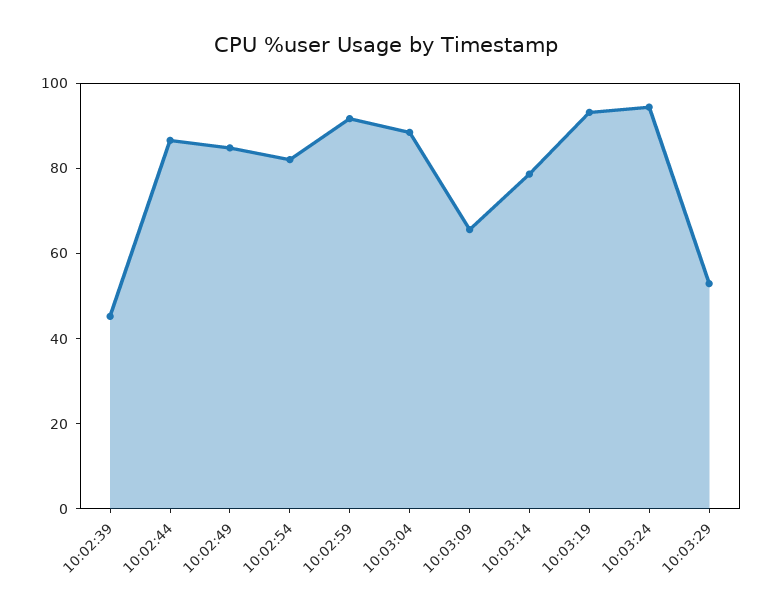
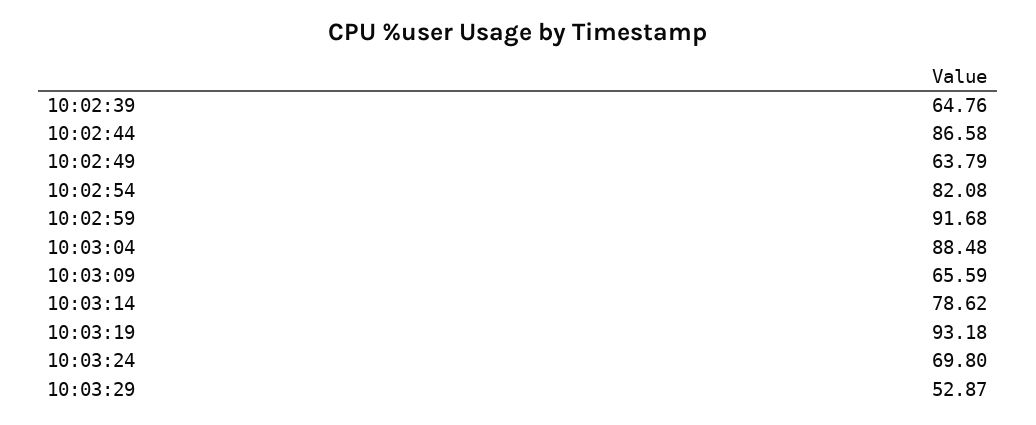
10:02:39: 45 -> 64.76
10:02:49: 85 -> 63.79
10:03:24: 95 -> 69.8

